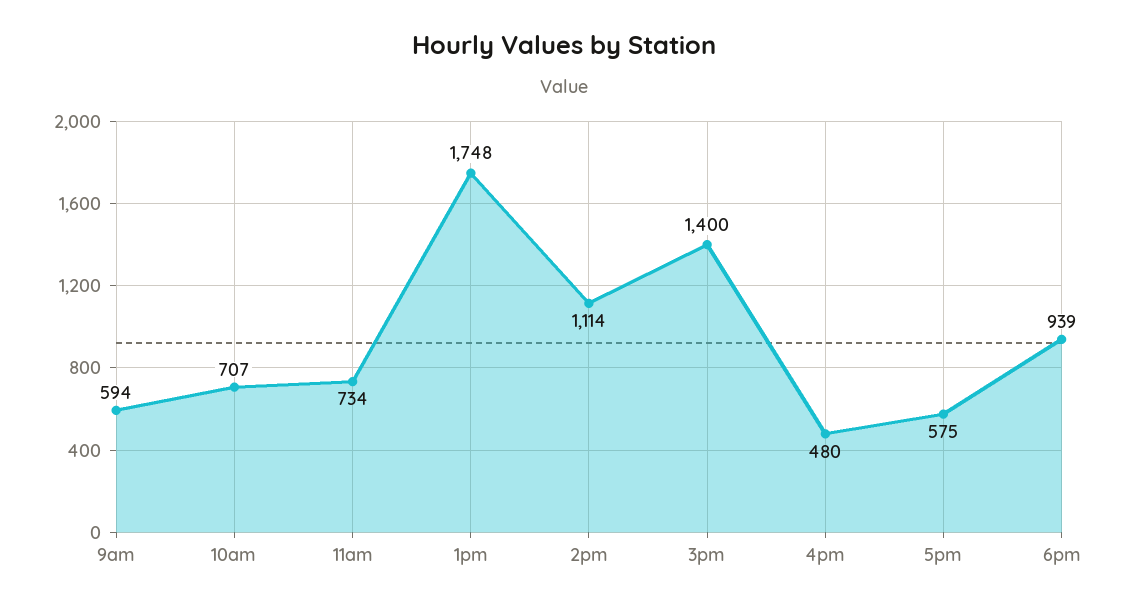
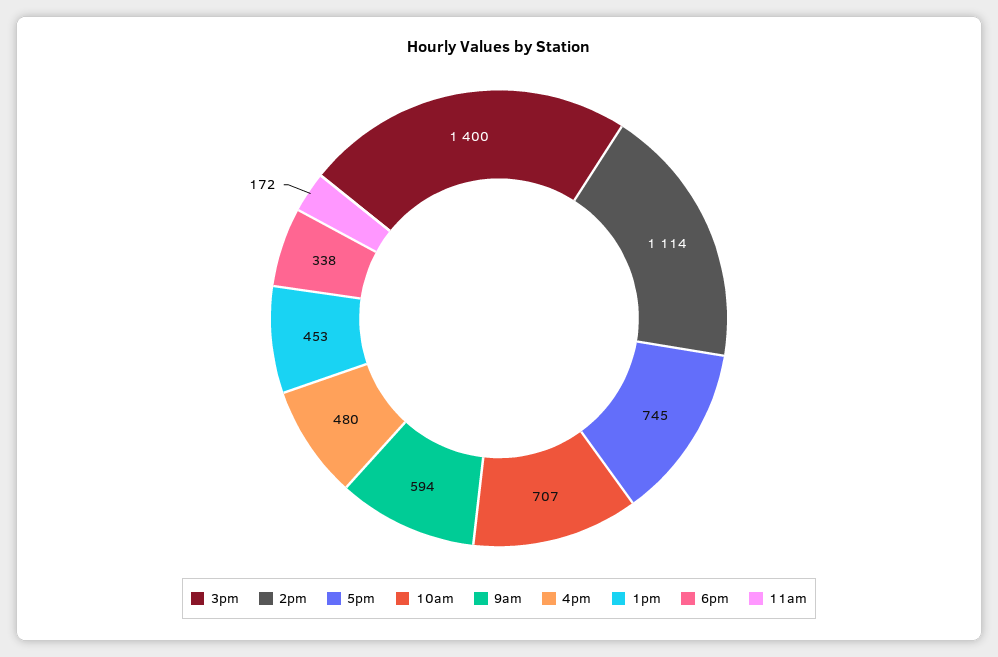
11am: 734 -> 172
1pm: 1748 -> 453
5pm: 575 -> 745
6pm: 939 -> 338

